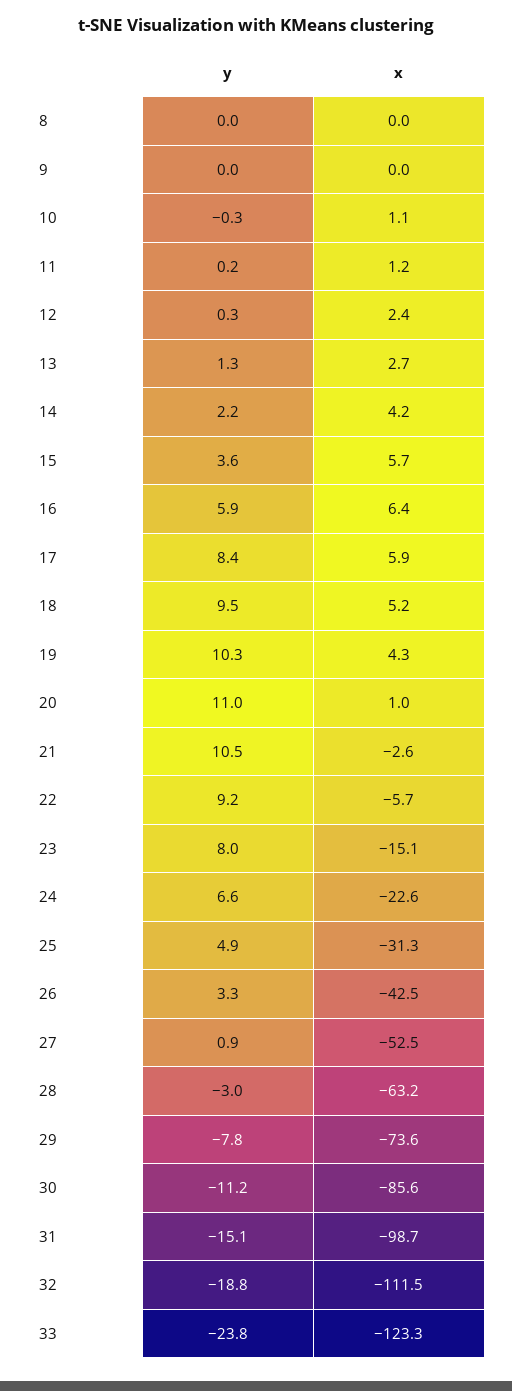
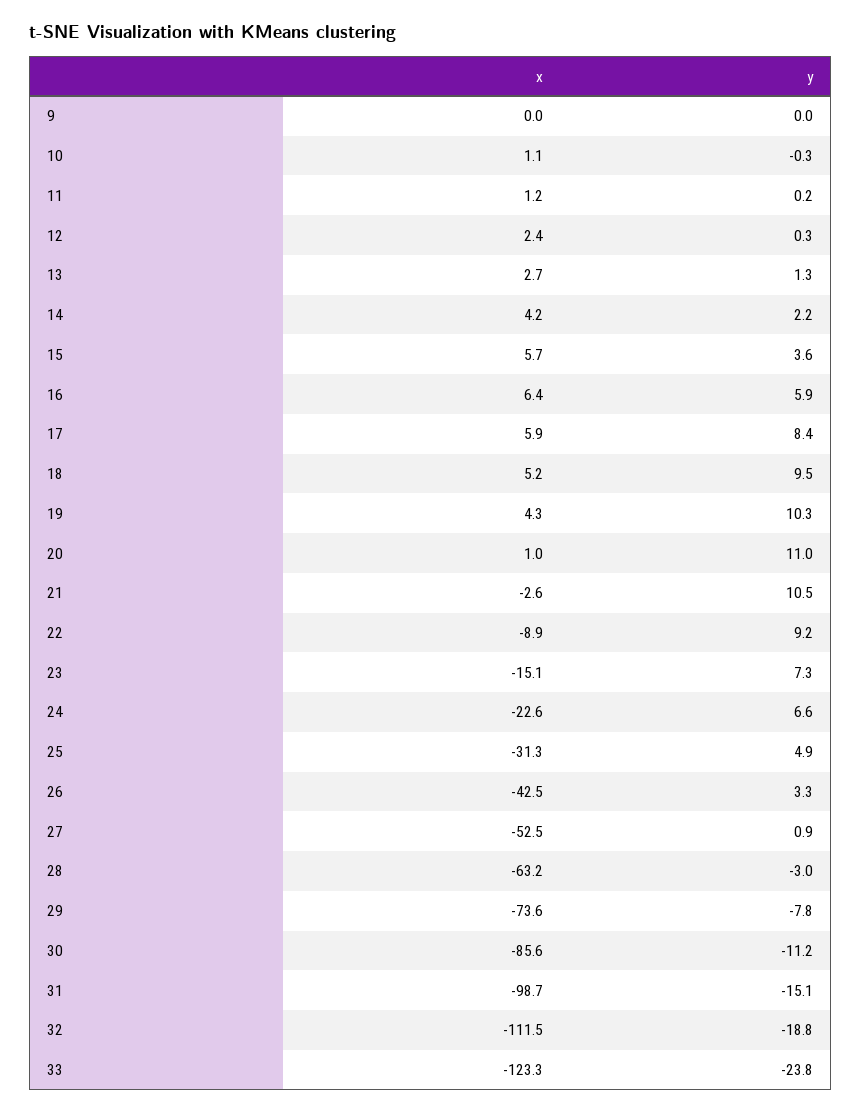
y, 8: 0 -> none
x, 8: 0 -> none
x, 22: -5.7 -> -8.9
y, 23: 8 -> 7.3

